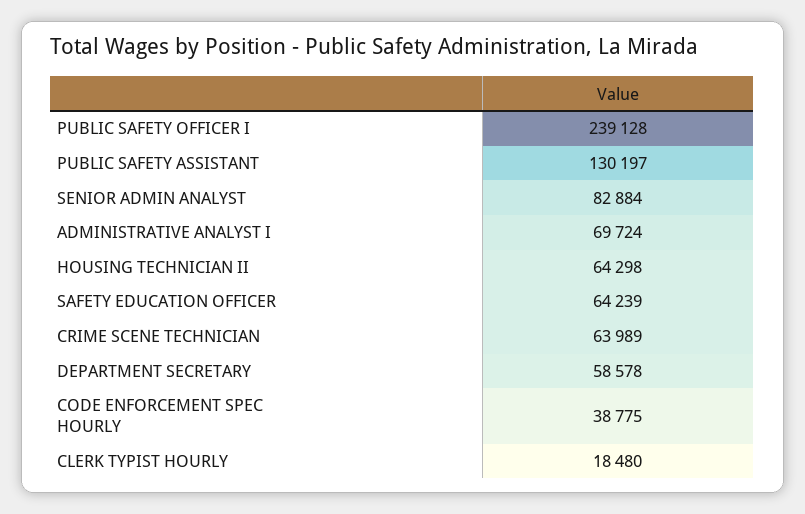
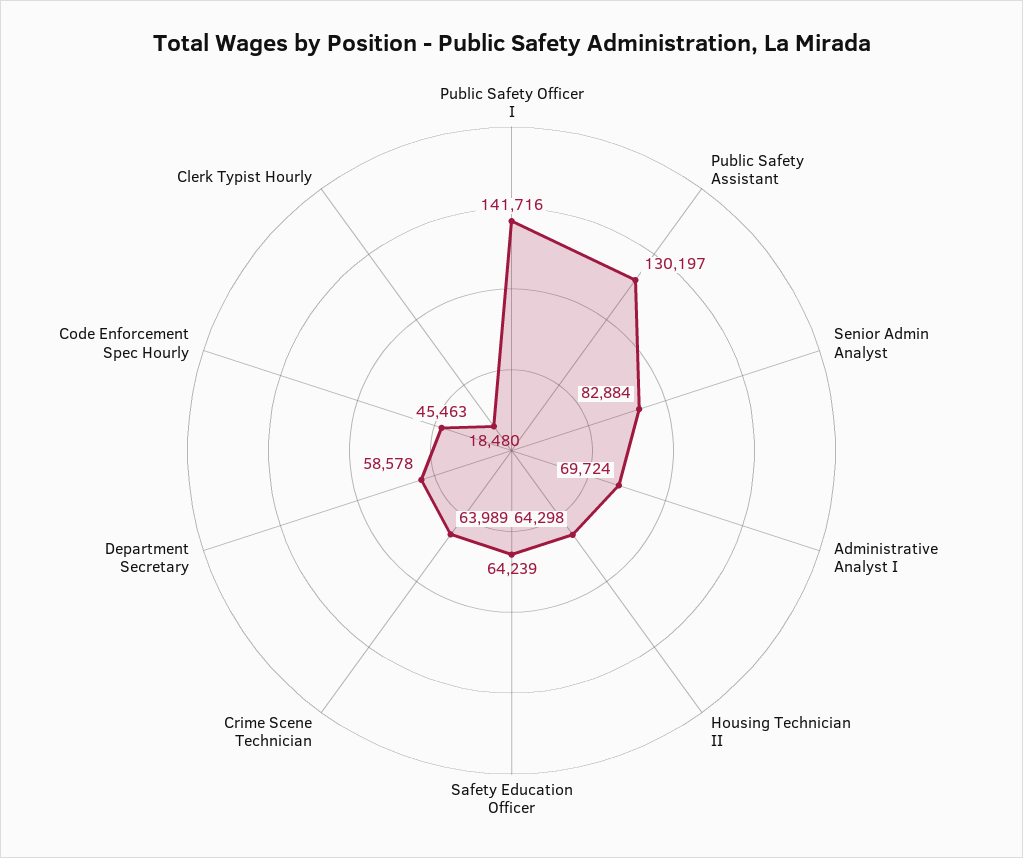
PUBLIC SAFETY OFFICER I: 239128 -> 141716
CODE ENFORCEMENT SPEC HOURLY: 38775 -> 45463

